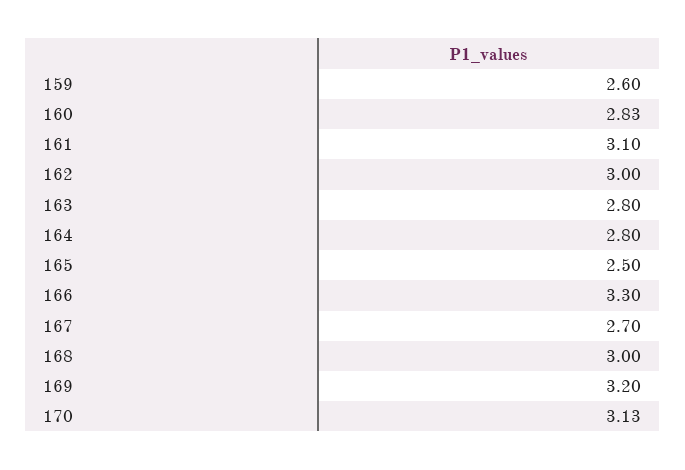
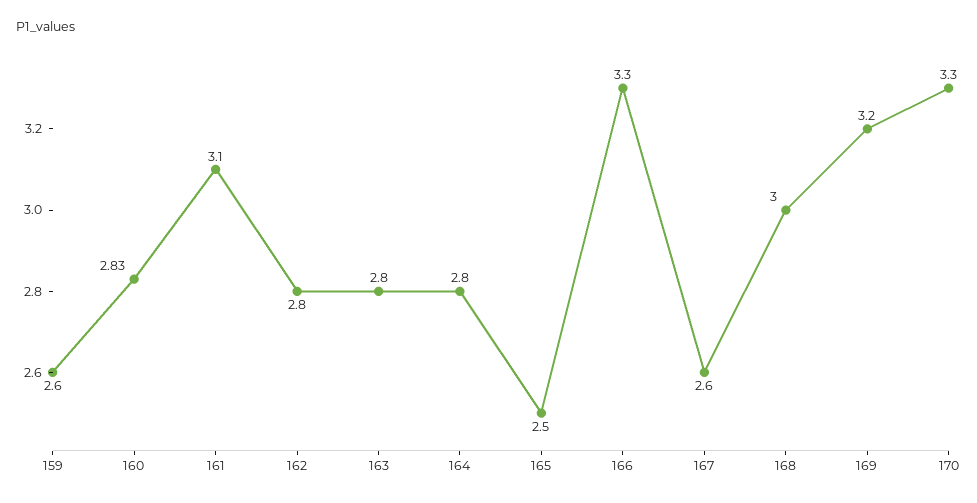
162: 3 -> 2.8
167: 2.7 -> 2.6
170: 3.13 -> 3.3

